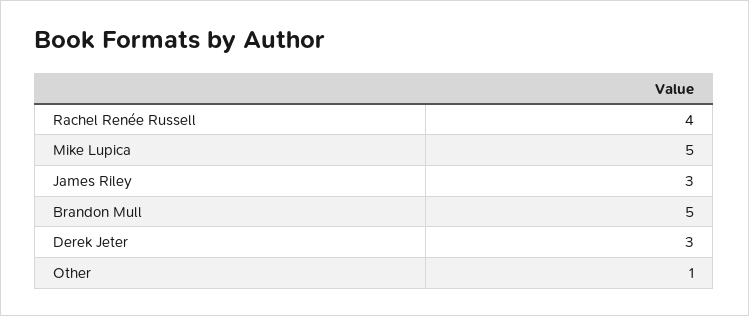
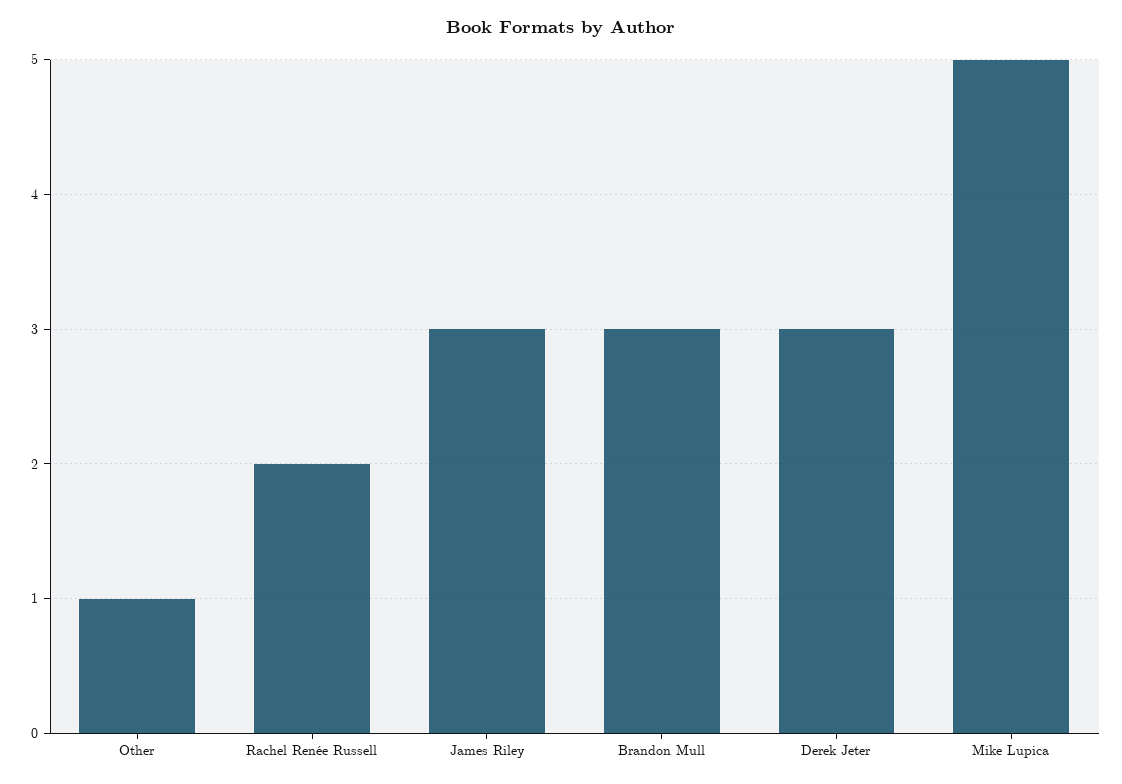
Rachel Renée Russell: 4 -> 2
Brandon Mull: 5 -> 3

